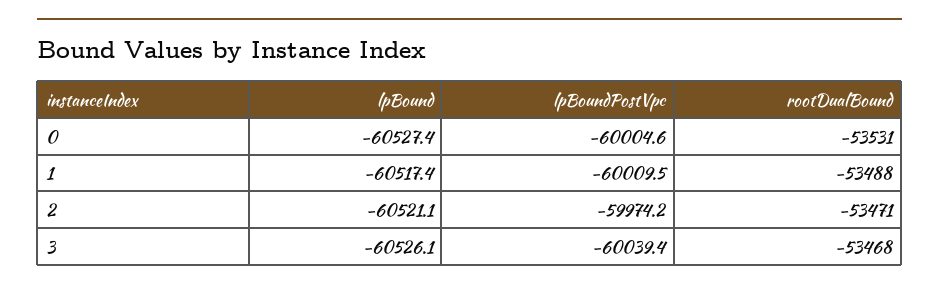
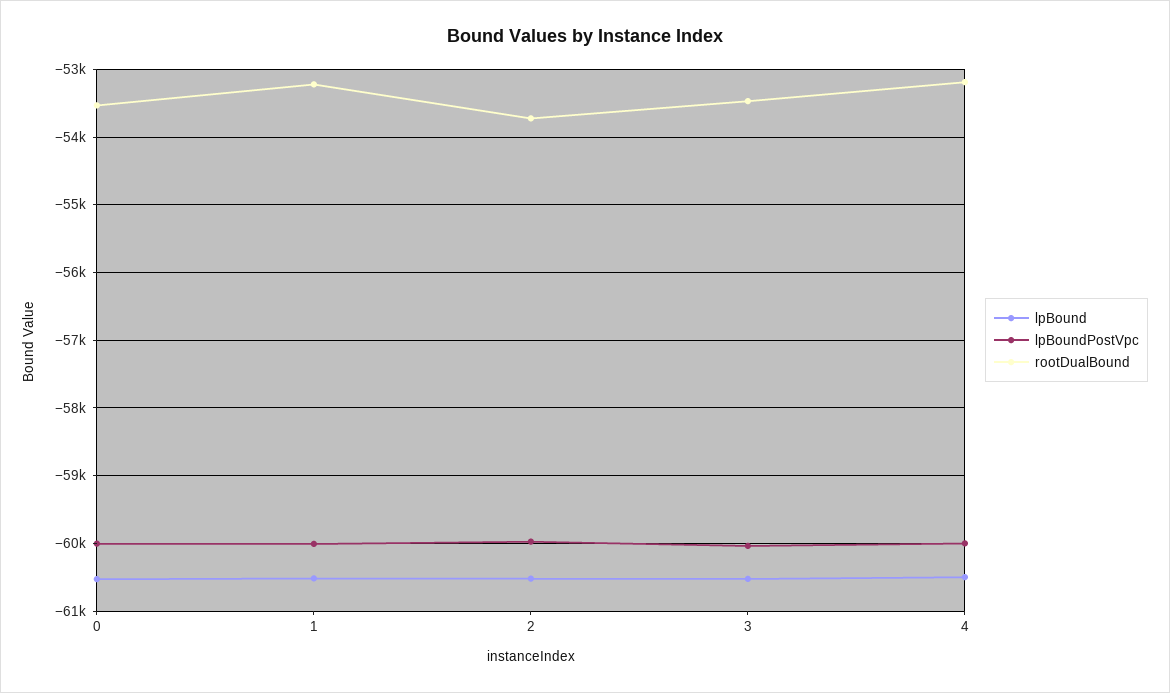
rootDualBound, 1: -53488 -> -53200
rootDualBound, 2: -53471 -> -53700
lpBound, 4: none -> -60500
lpBoundPostVpc, 4: none -> -60000
rootDualBound, 4: none -> -53200

